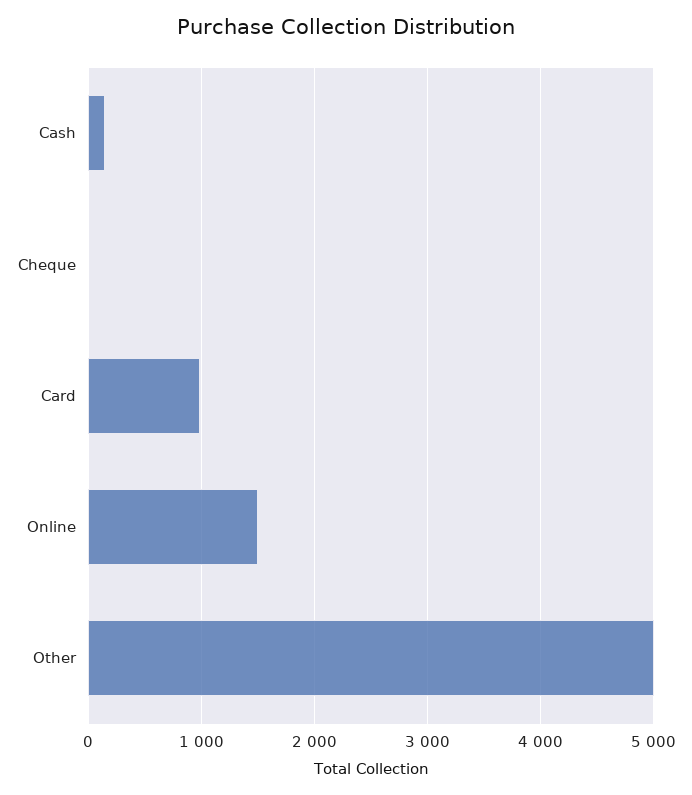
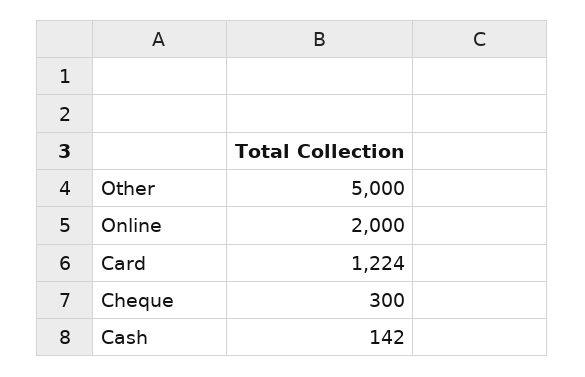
Cheque: 0 -> 300
Card: 1000 -> 1224
Online: 1500 -> 2000

